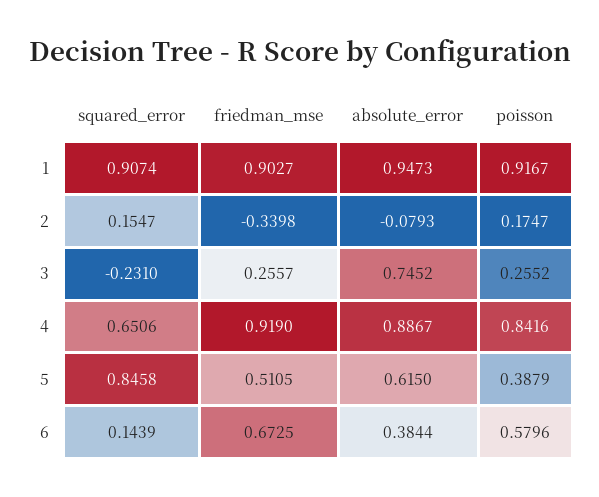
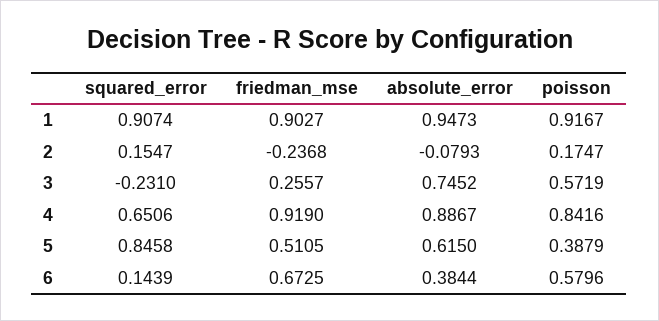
friedman_mse, 2: -0.3398 -> -0.2368
poisson, 3: 0.2552 -> 0.5719

